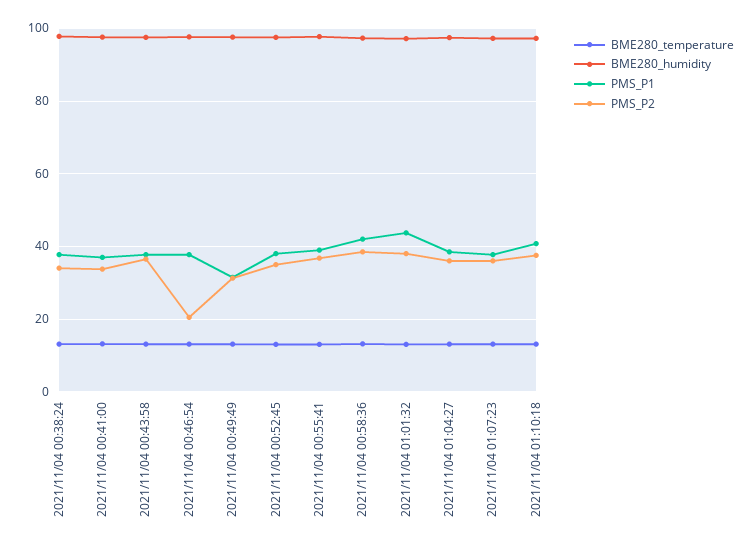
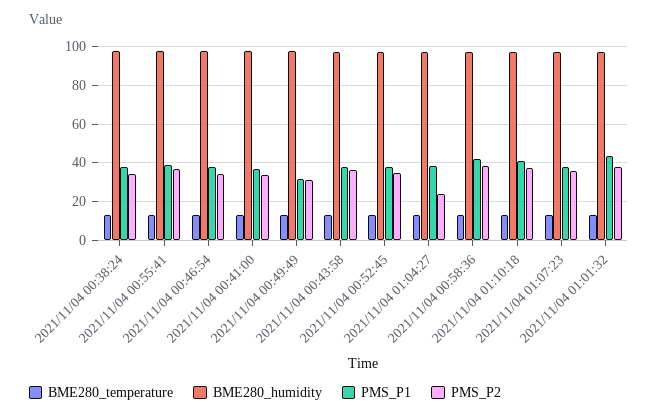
PMS_P2, 2021/11/04 00:46:54: 20 -> 35
PMS_P2, 2021/11/04 01:04:27: 36 -> 25

